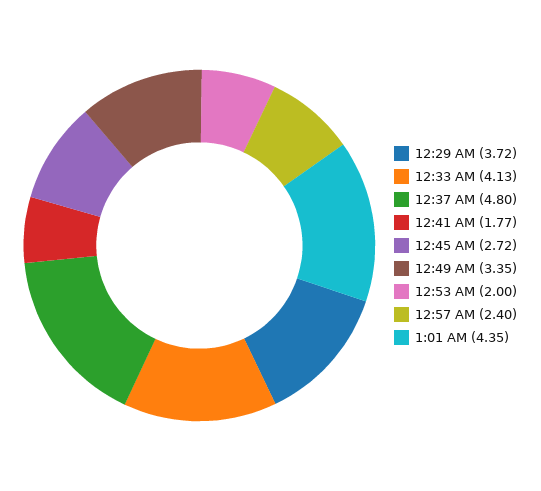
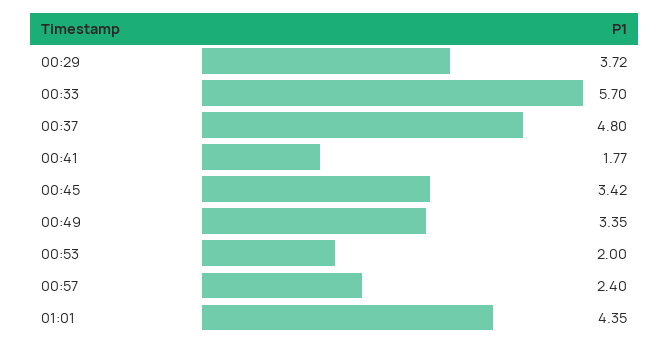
12:33 AM: 4.13 -> 5.7
12:45 AM: 2.72 -> 3.42

